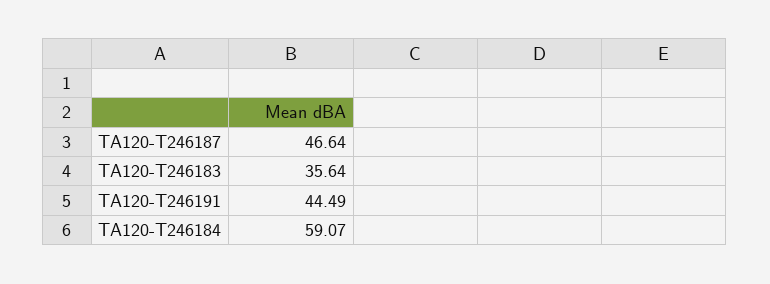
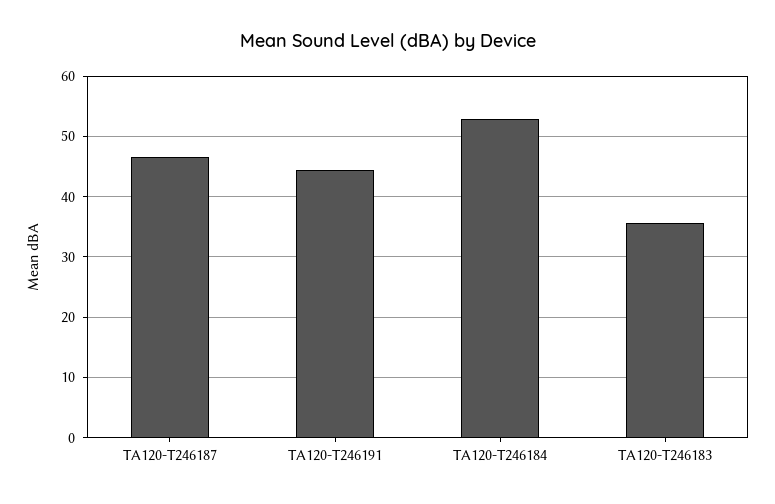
TA120-T246184: 59.07 -> 53

